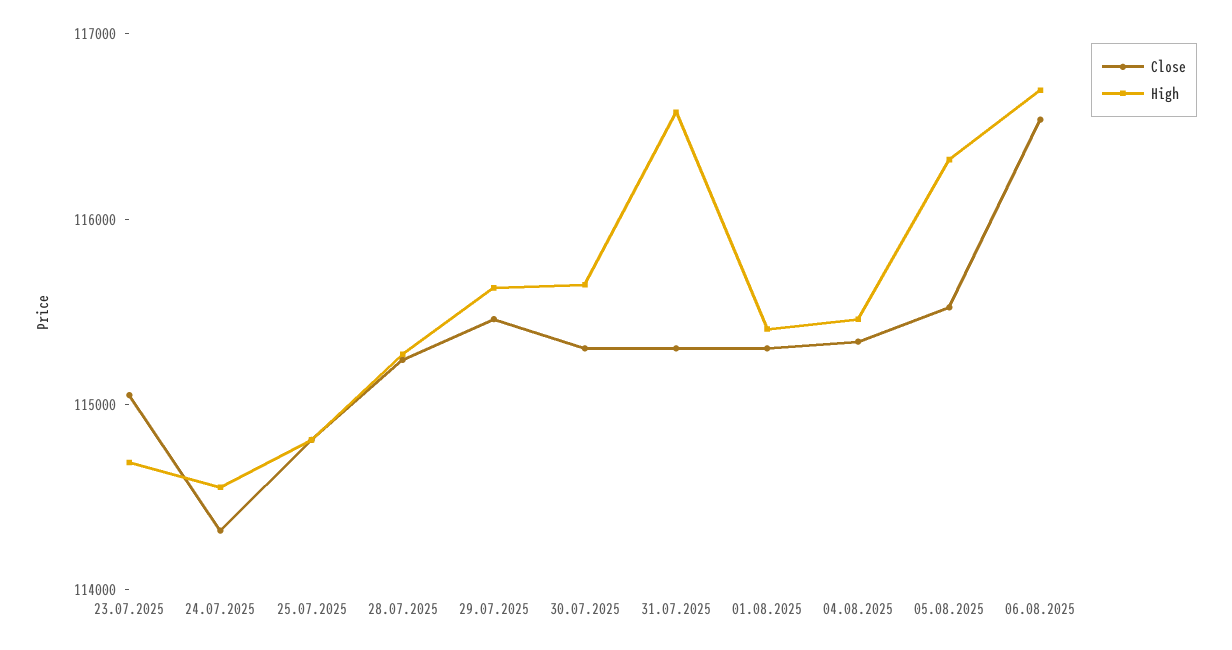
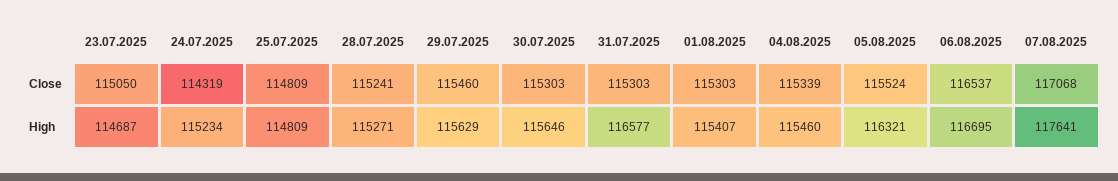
High, 24.07.2025: 114600 -> 115234
Close, 07.08.2025: none -> 117068
High, 07.08.2025: none -> 117641

